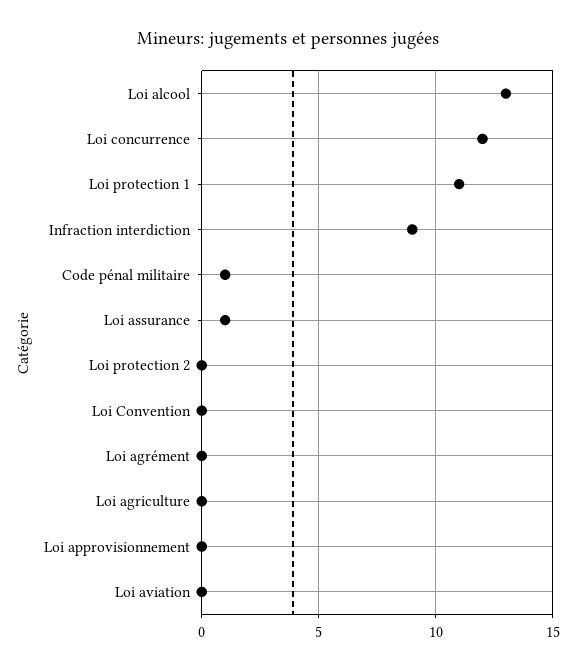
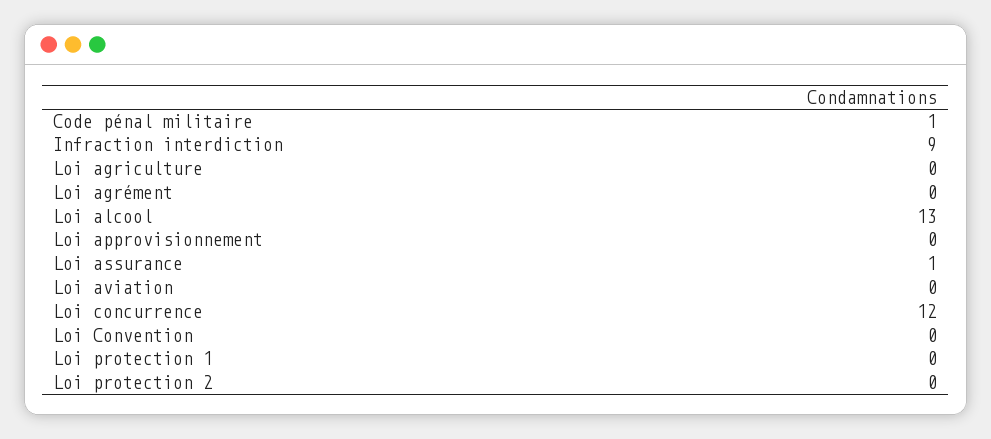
Loi protection 1: 11 -> 0

